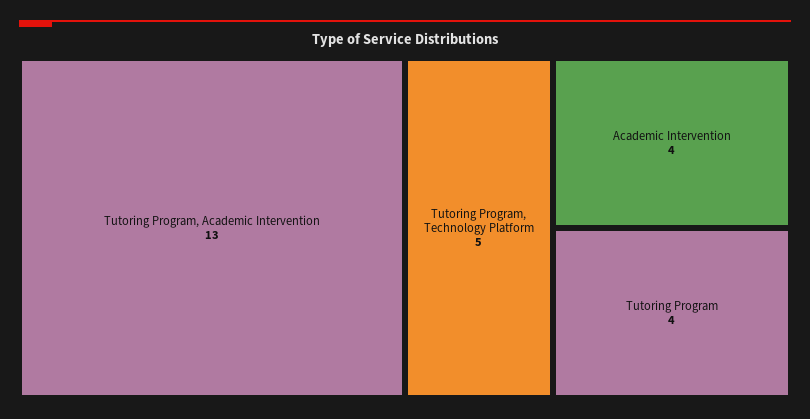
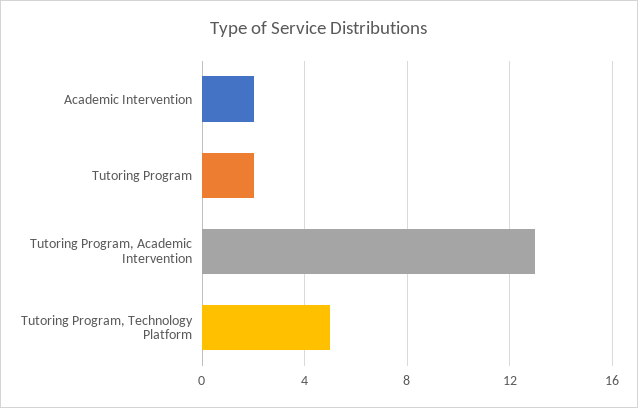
Academic Intervention: 4 -> 2
Tutoring Program: 4 -> 2

